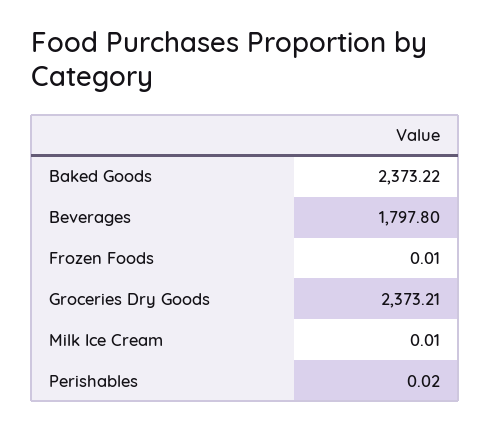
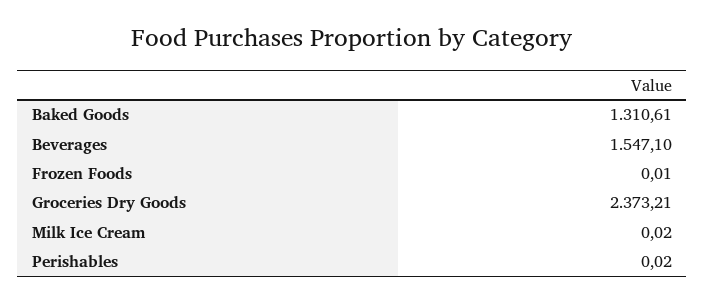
Baked Goods: 2373.22 -> 1310.61
Beverages: 1797.8 -> 1547.1
Milk Ice Cream: 0.01 -> 0.02

